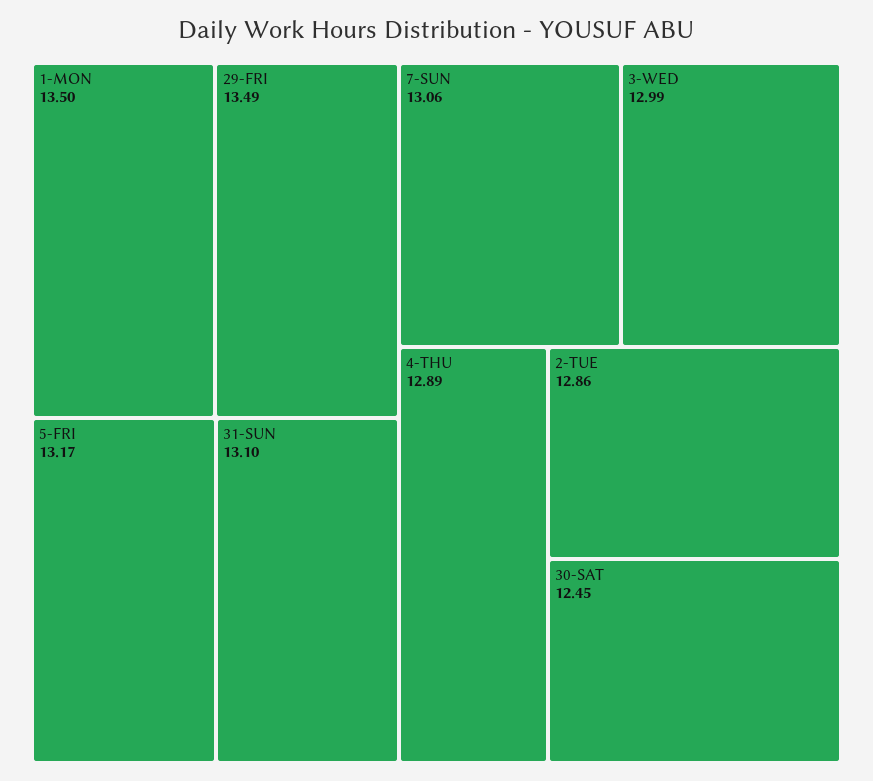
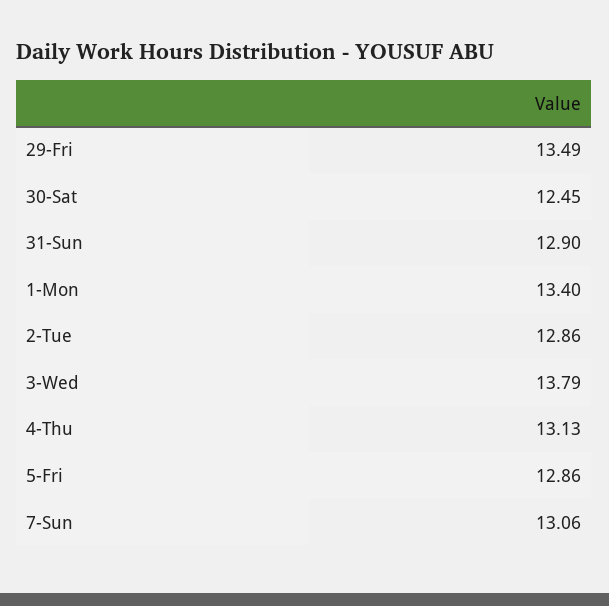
1-MON: 13.5 -> 13.4
5-FRI: 13.17 -> 12.86
31-SUN: 13.1 -> 12.9
3-WED: 12.99 -> 13.79
4-THU: 12.89 -> 13.13

